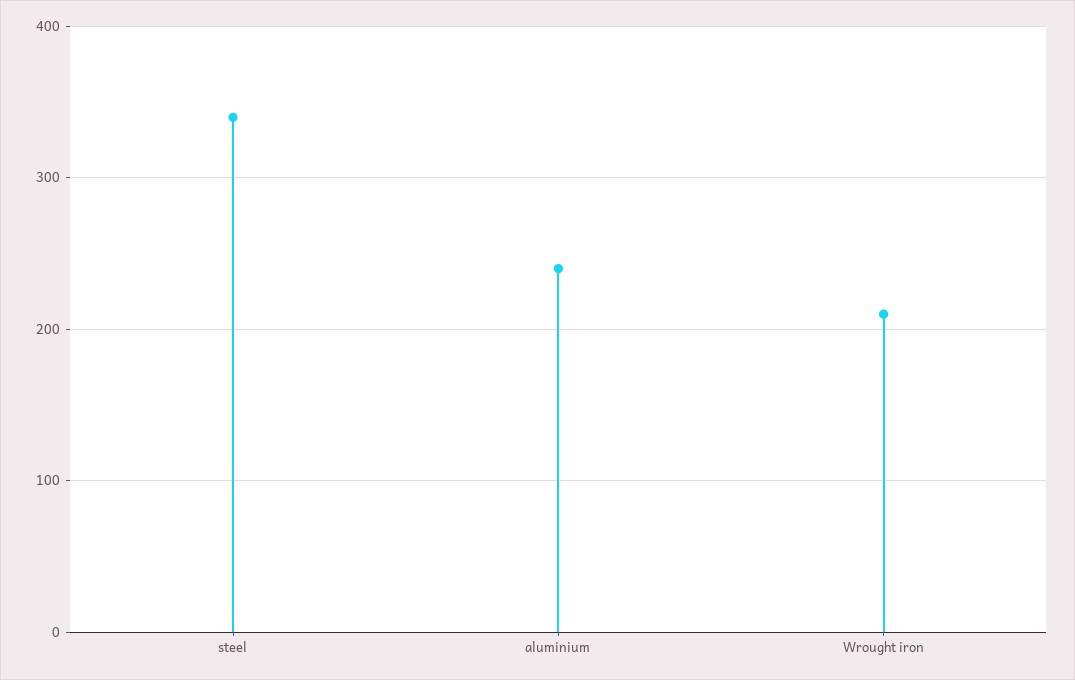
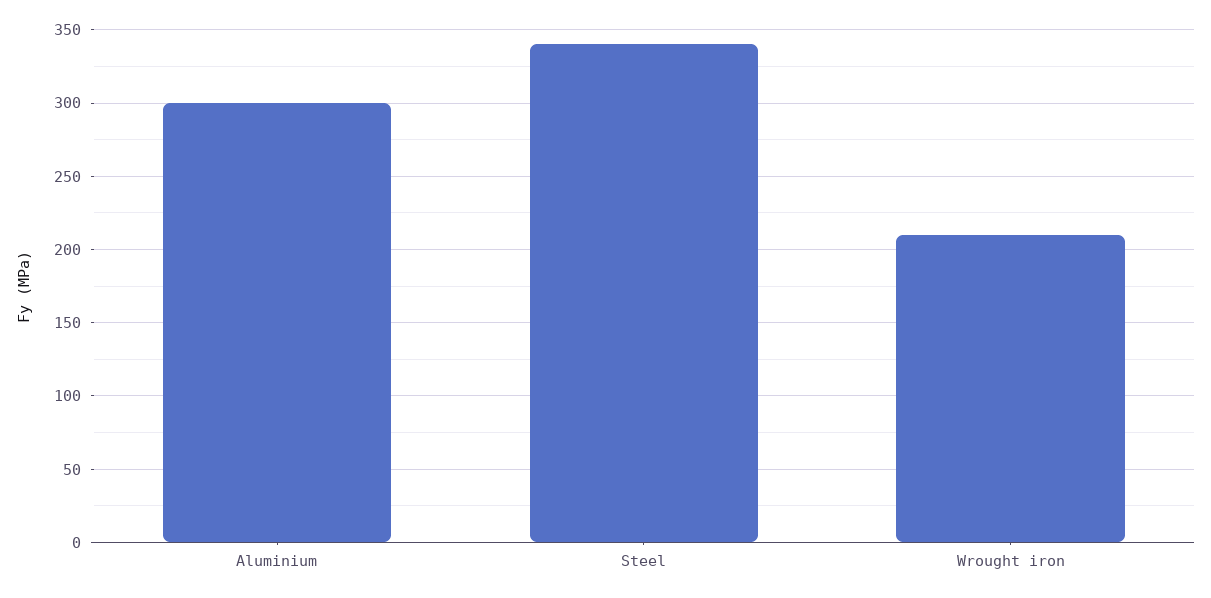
aluminium: 240 -> 300

